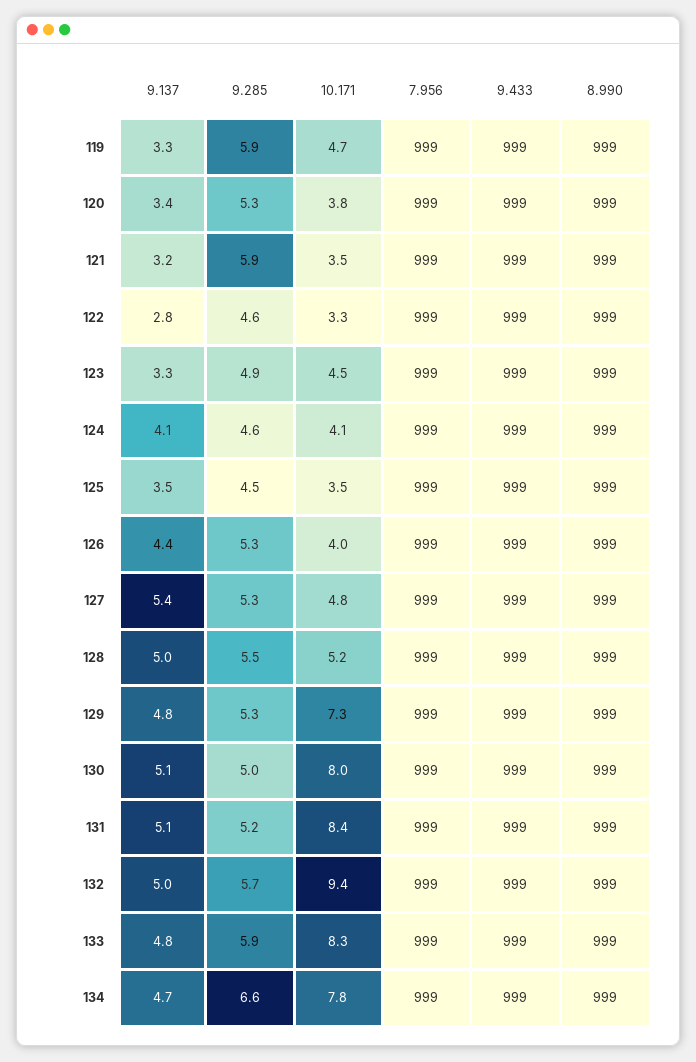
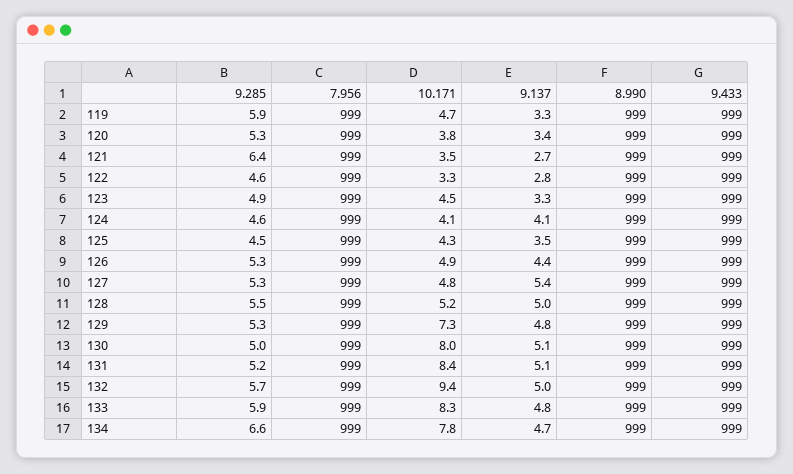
9.137, 121: 3.2 -> 2.7
9.285, 121: 5.9 -> 6.4
10.171, 125: 3.5 -> 4.3
10.171, 126: 4 -> 4.9

